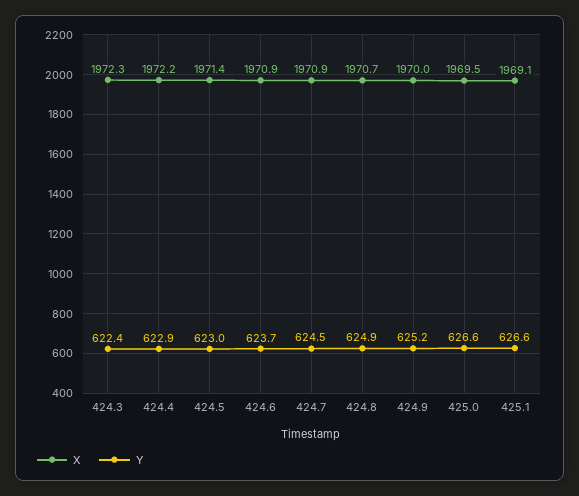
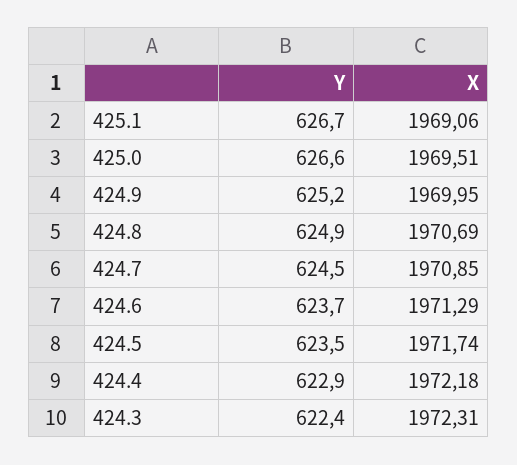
X, 424.5: 1971.4 -> 1971.74
Y, 424.5: 623 -> 623.5
X, 424.6: 1970.9 -> 1971.29
Y, 425.1: 626.6 -> 626.7

